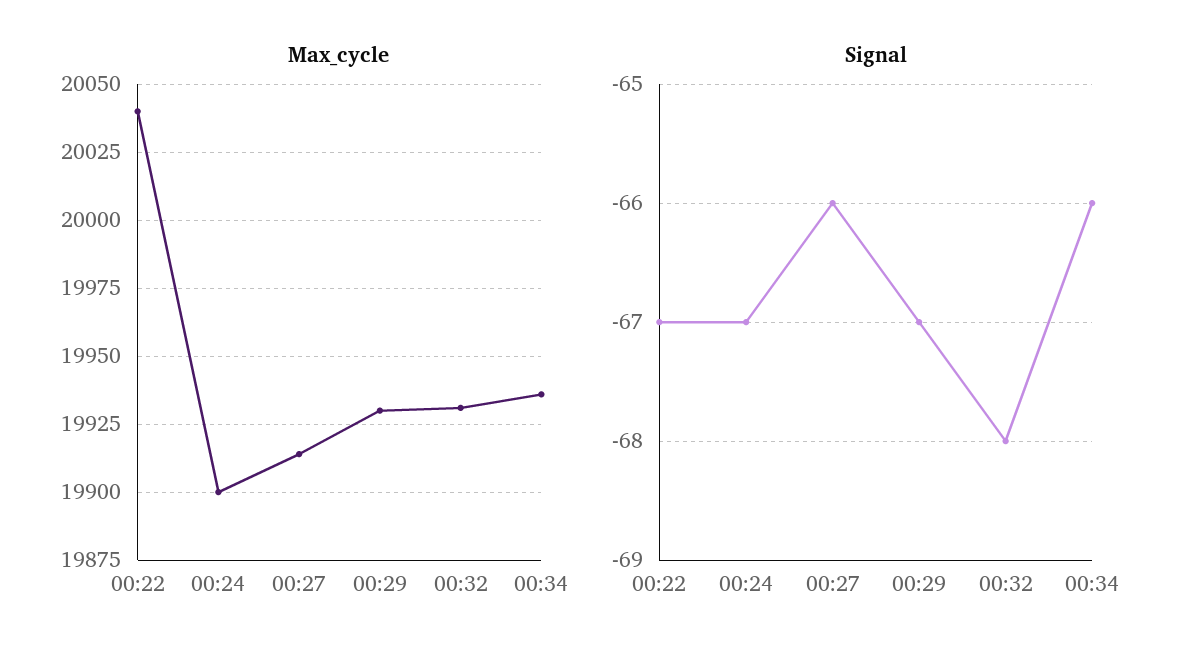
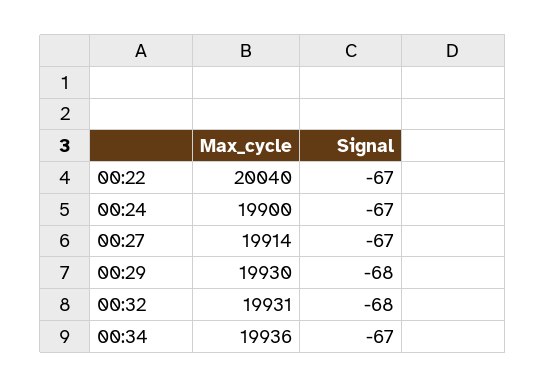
Signal, 00:27: -66 -> -67
Signal, 00:29: -67 -> -68
Signal, 00:34: -66 -> -67

